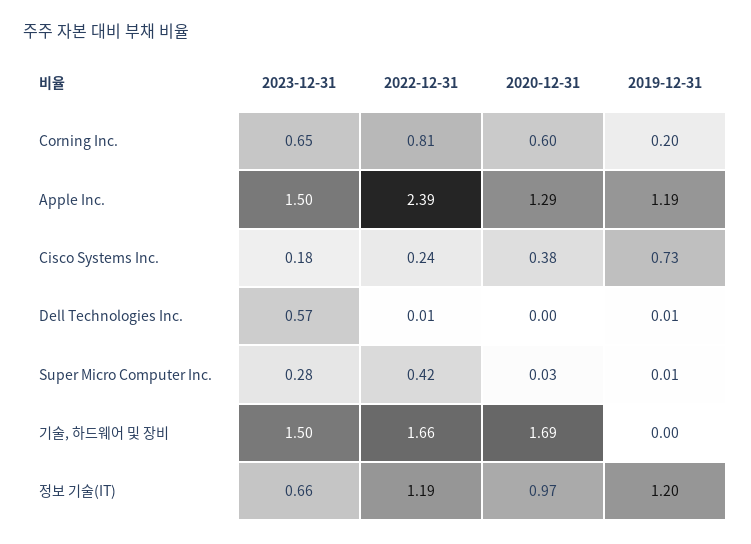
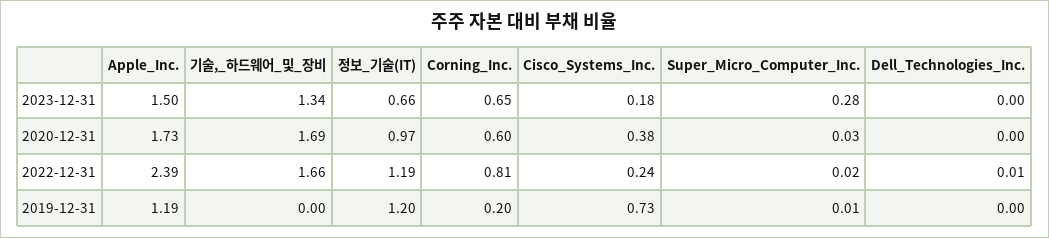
2020-12-31, Apple Inc.: 1.29 -> 1.73
2023-12-31, Dell Technologies Inc.: 0.57 -> 0
2019-12-31, Dell Technologies Inc.: 0.01 -> 0
2022-12-31, Super Micro Computer Inc.: 0.42 -> 0.02
2023-12-31, 기술, 하드웨어 및 장비: 1.5 -> 1.34

